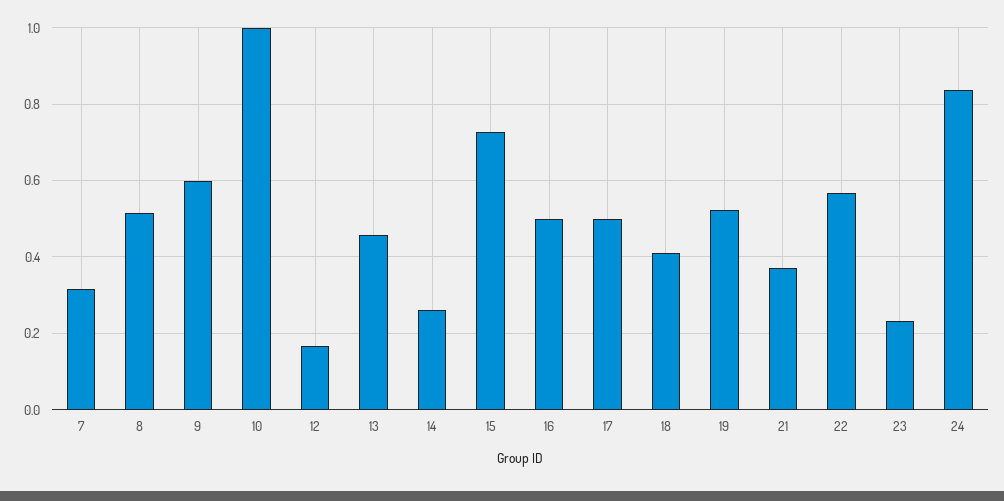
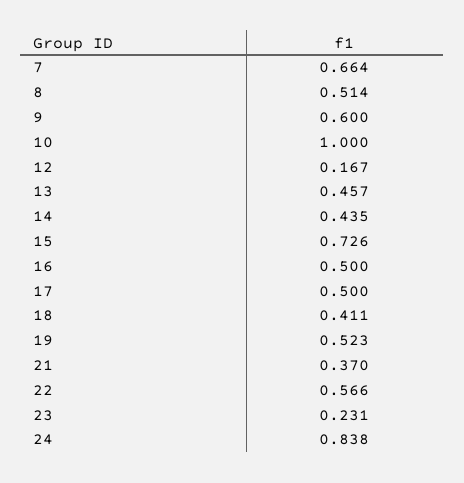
7: 0.32 -> 0.664
14: 0.26 -> 0.435

